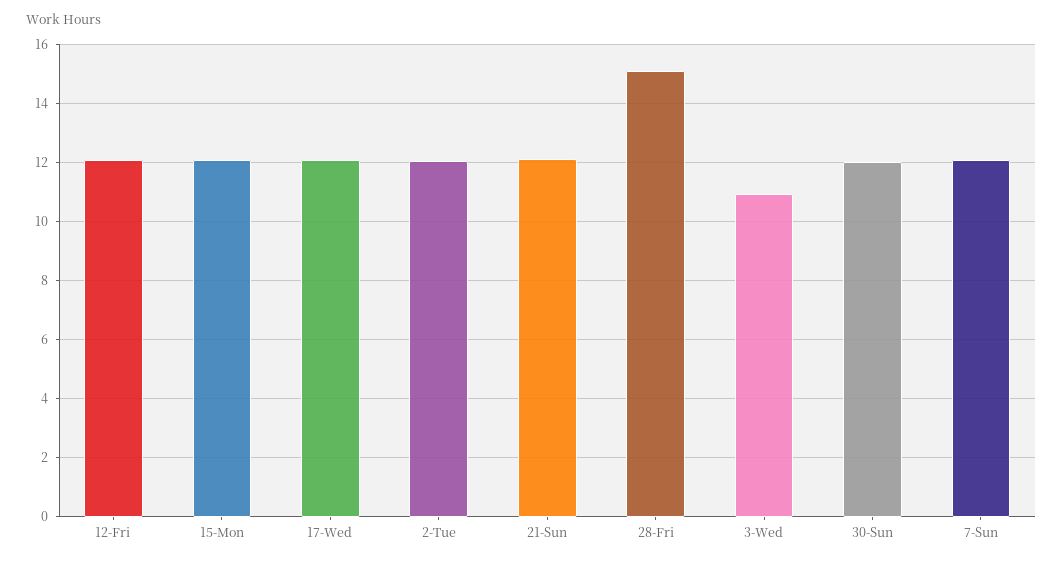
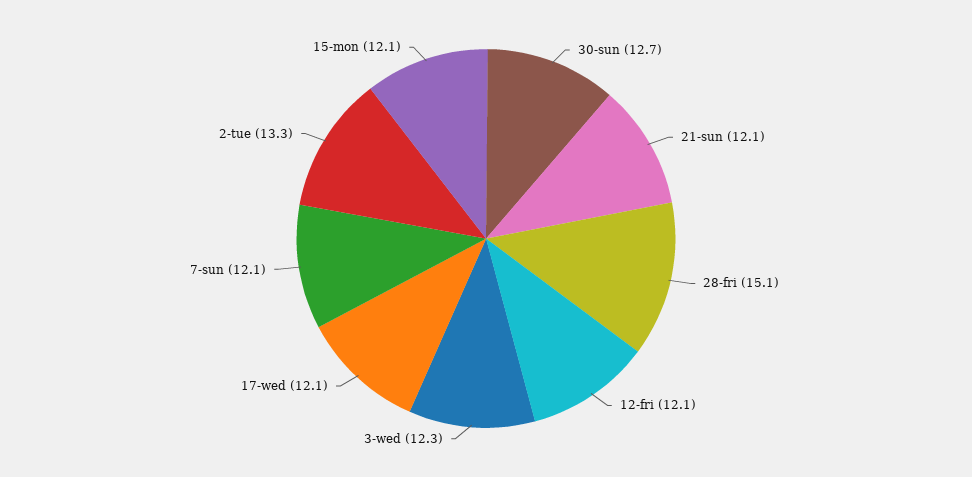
2-Tue: 12 -> 13.3
3-Wed: 11 -> 12.3
30-Sun: 12 -> 12.7

